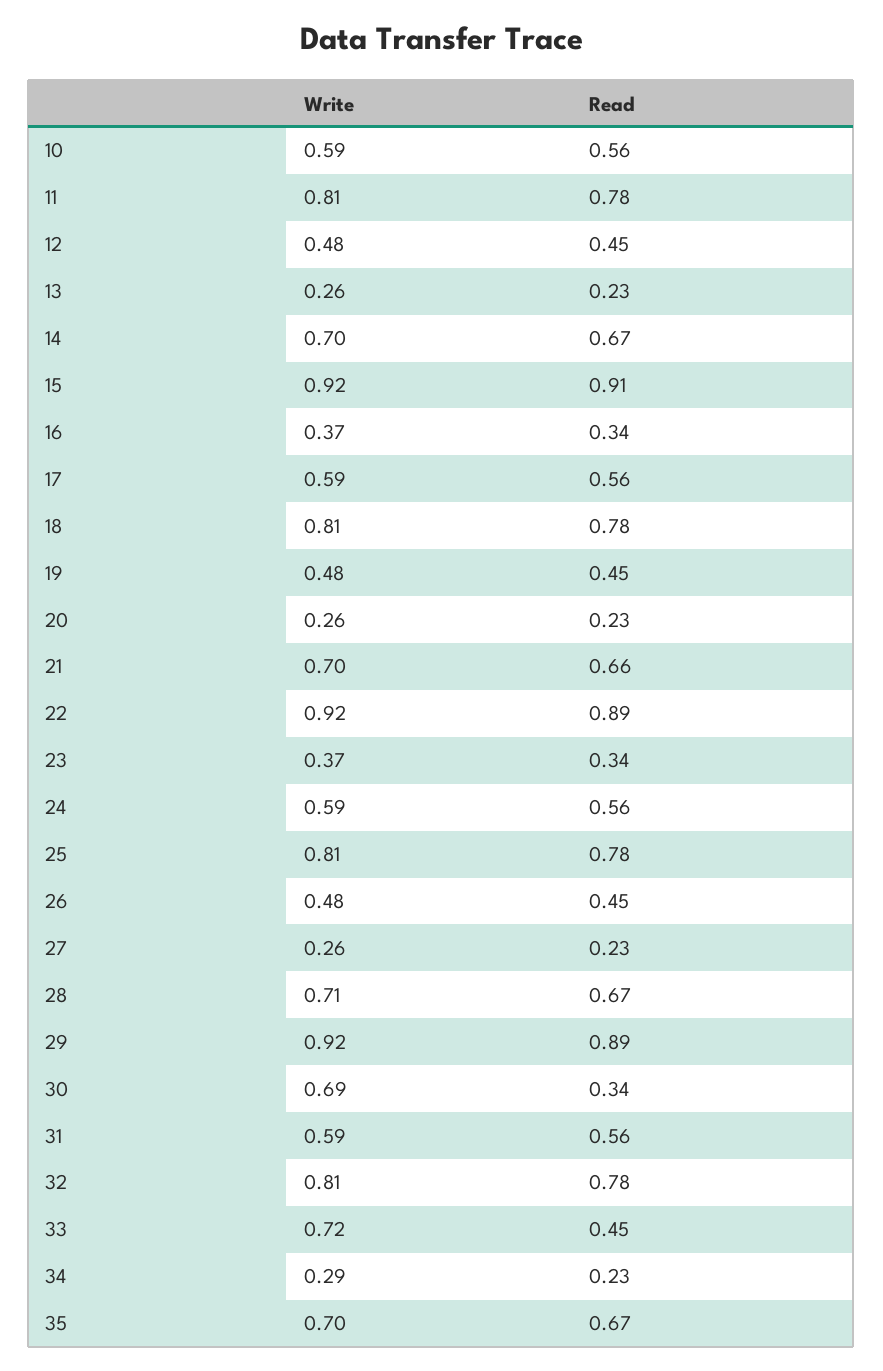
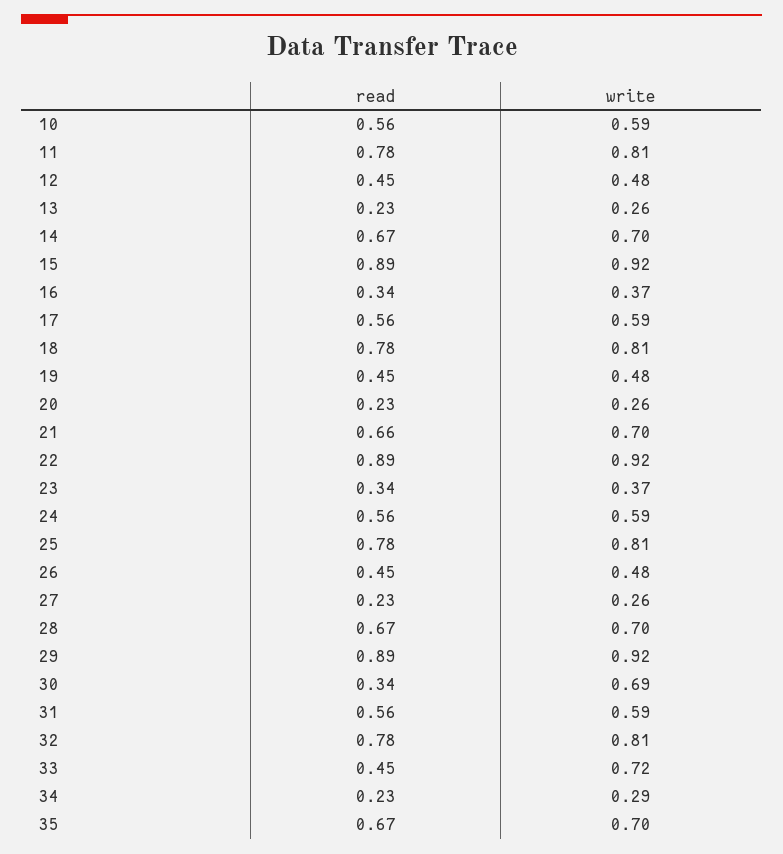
Read, 15: 0.91 -> 0.89
Write, 28: 0.71 -> 0.7

